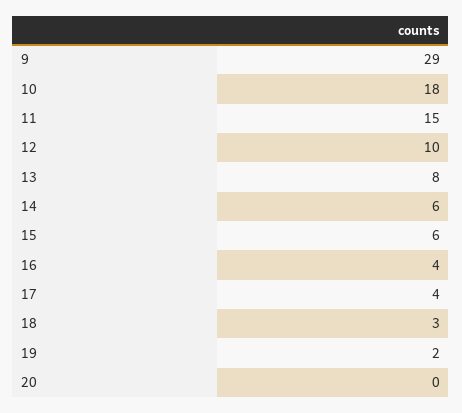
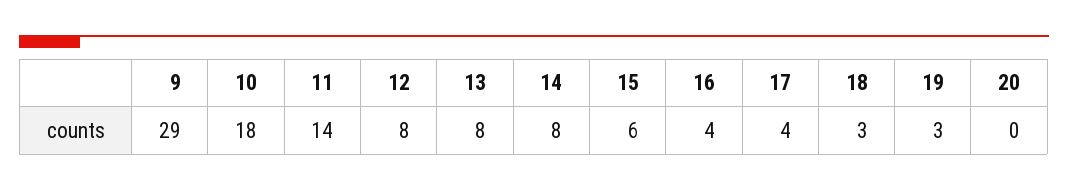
11: 15 -> 14
12: 10 -> 8
14: 6 -> 8
19: 2 -> 3

